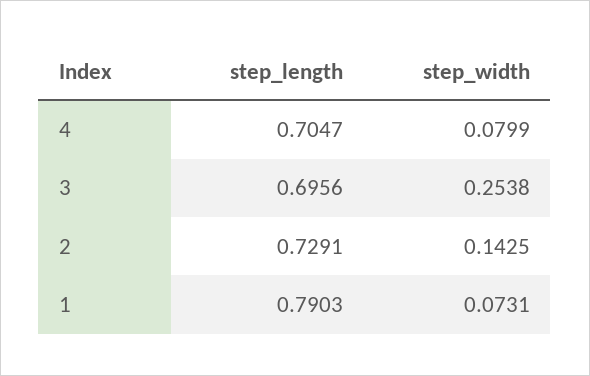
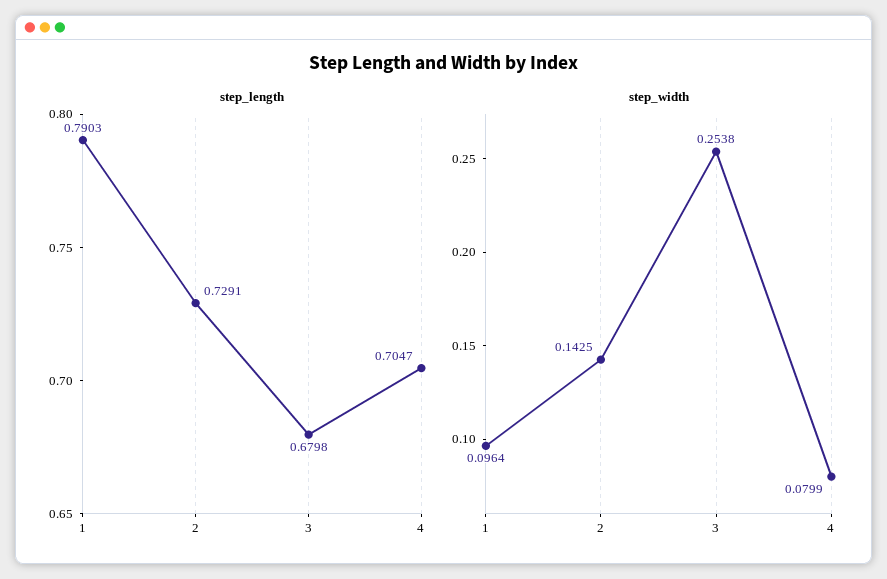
step_length, 3: 0.6956 -> 0.6798
step_width, 1: 0.0731 -> 0.0964

